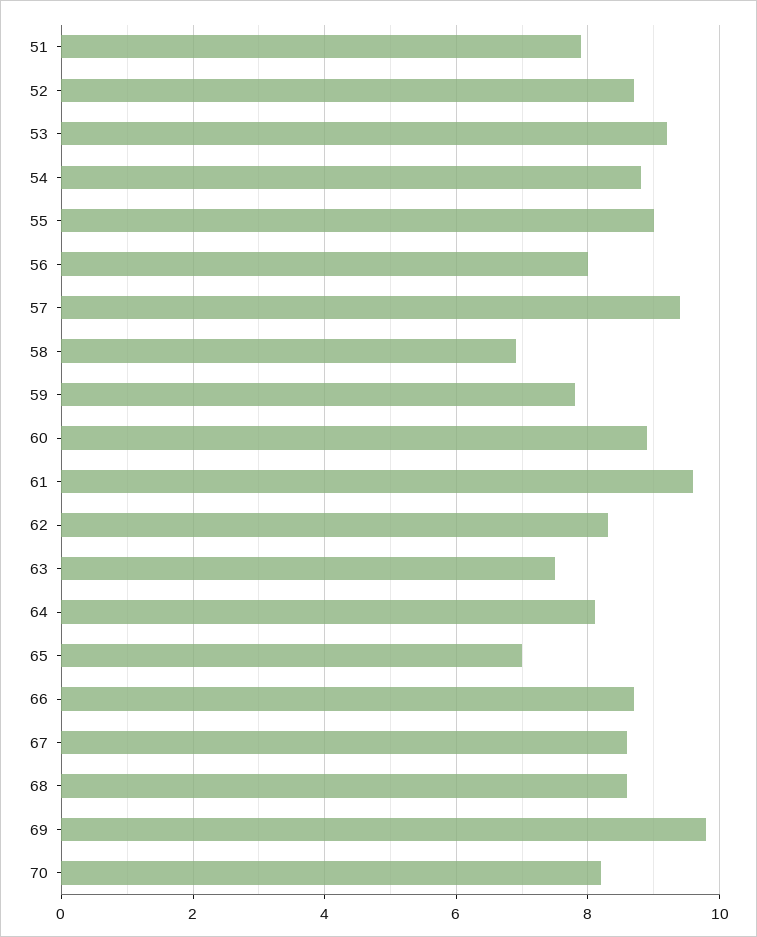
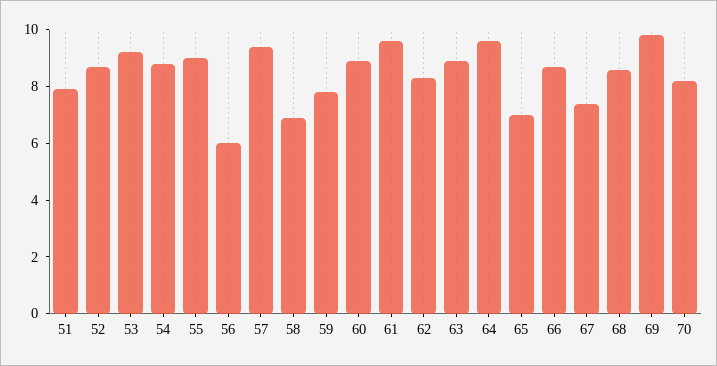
56: 8 -> 6
63: 7.5 -> 9
64: 8 -> 9.5
67: 8.5 -> 7.5

